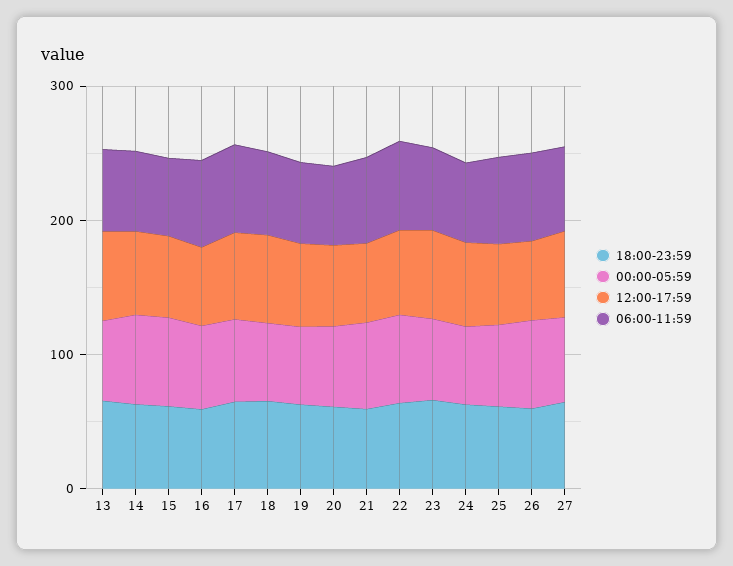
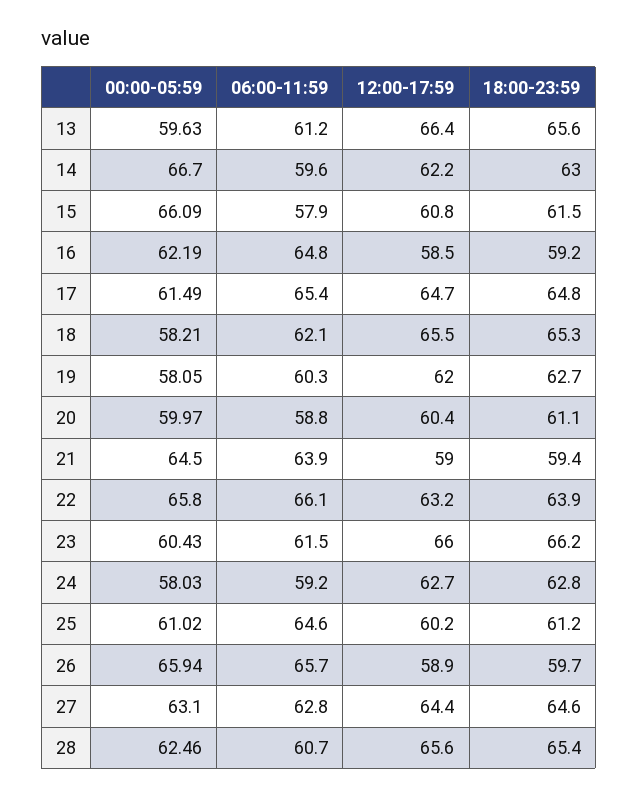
00:00-05:59, 28: none -> 62.46
06:00-11:59, 28: none -> 60.7
12:00-17:59, 28: none -> 65.6
18:00-23:59, 28: none -> 65.4

